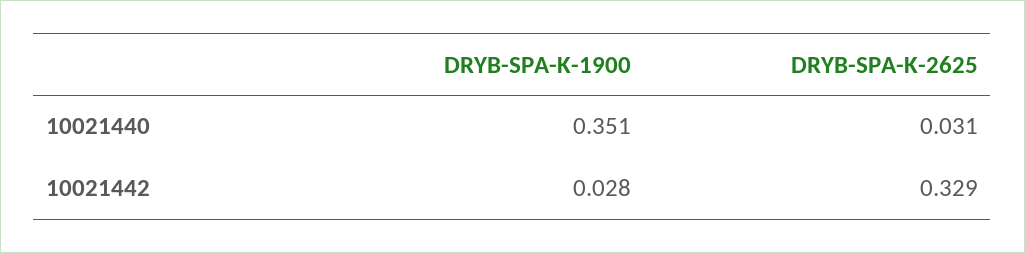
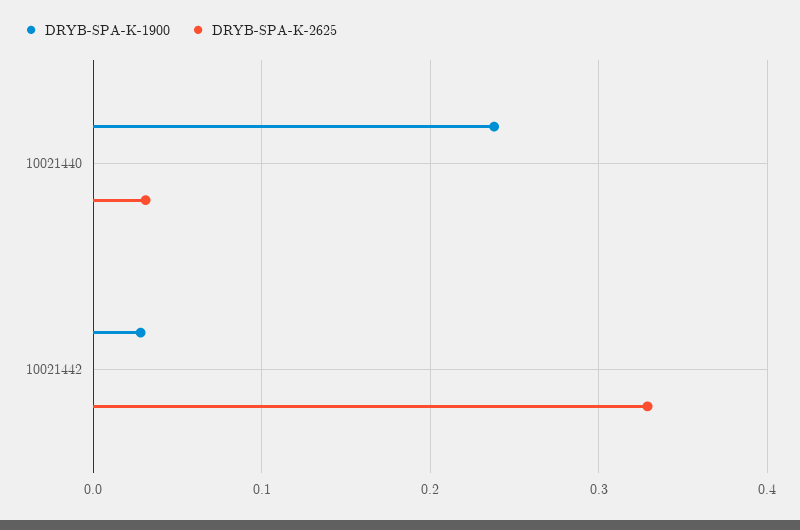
DRYB-SPA-K-1900, 10021440: 0.351 -> 0.24

